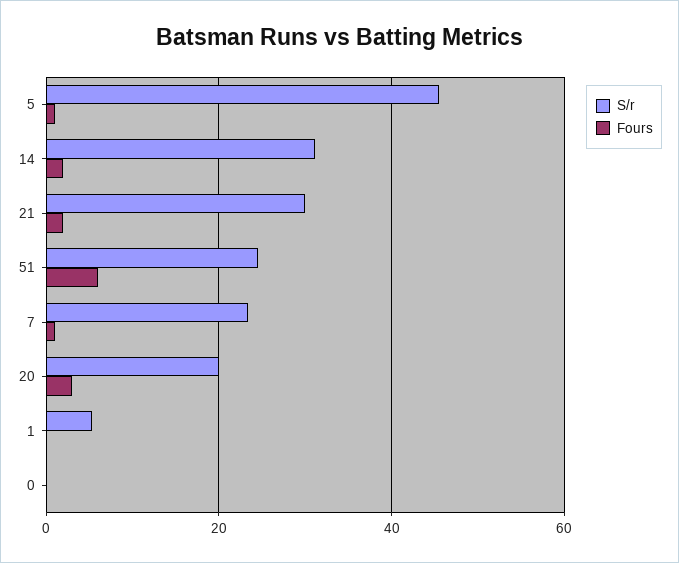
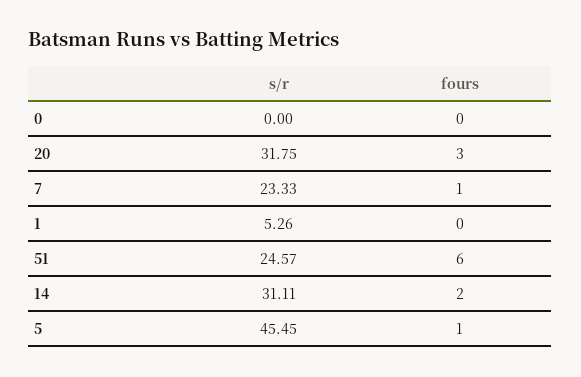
S/r, 21: 30 -> none
Fours, 21: 2 -> none
S/r, 20: 20 -> 31.75

